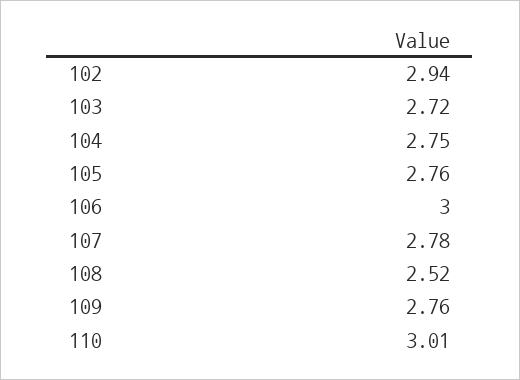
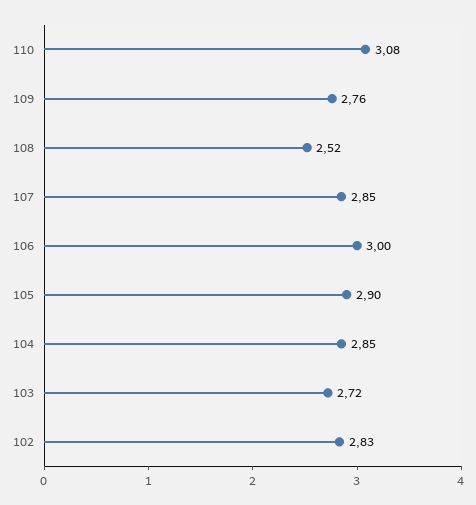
102: 2.94 -> 2.83
104: 2.75 -> 2.85
105: 2.76 -> 2.9
107: 2.78 -> 2.85
110: 3.01 -> 3.08

